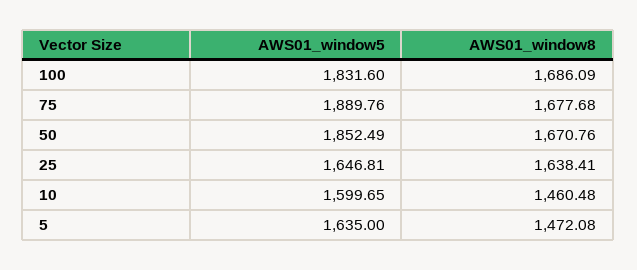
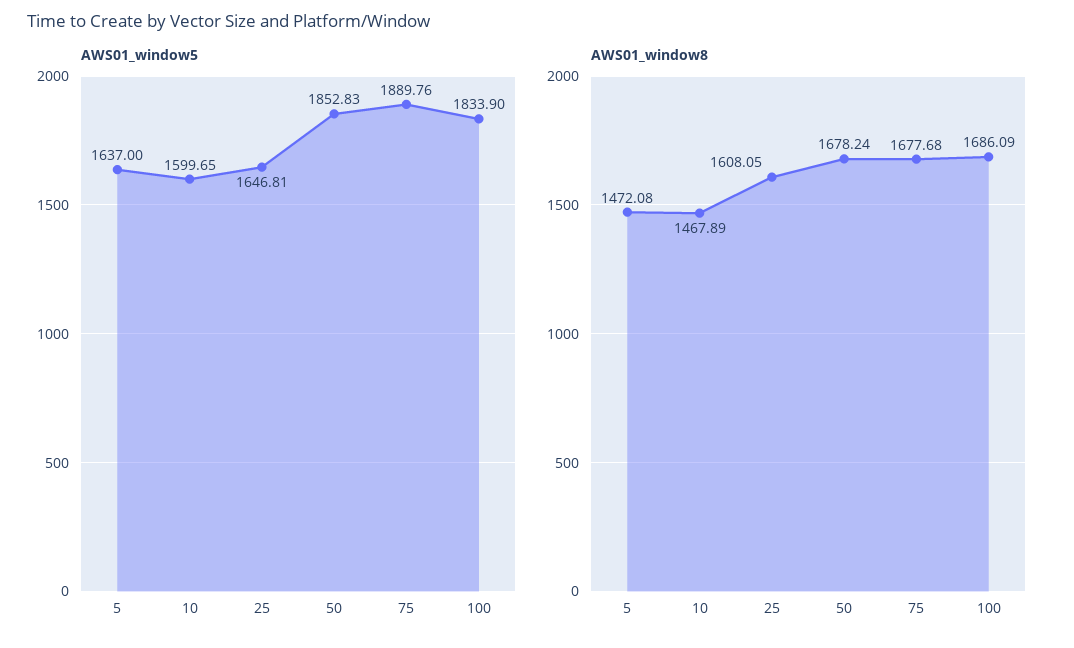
AWS01_window5, 100: 1831.6 -> 1833.9
AWS01_window5, 50: 1852.49 -> 1852.83
AWS01_window8, 50: 1670.76 -> 1678.24
AWS01_window8, 25: 1638.41 -> 1608.05
AWS01_window8, 10: 1460.48 -> 1467.89
AWS01_window5, 5: 1635 -> 1637

